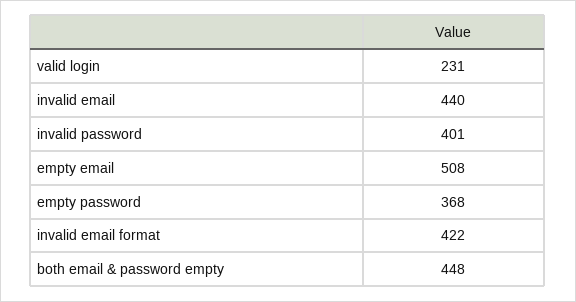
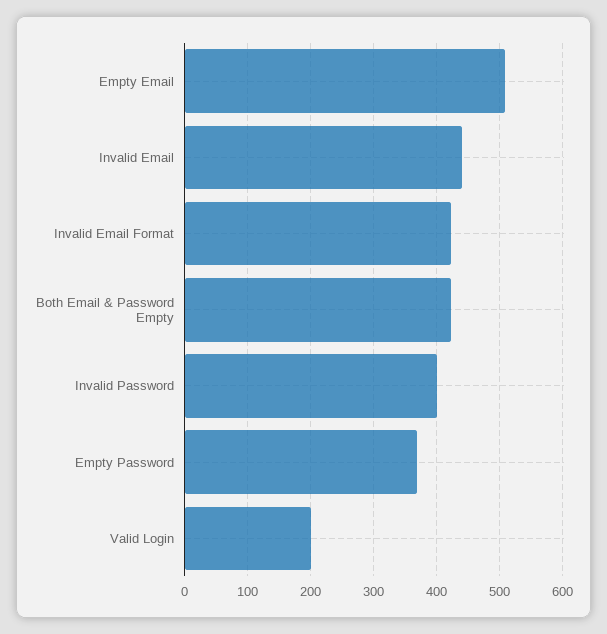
valid login: 231 -> 200
both email & password empty: 448 -> 420

